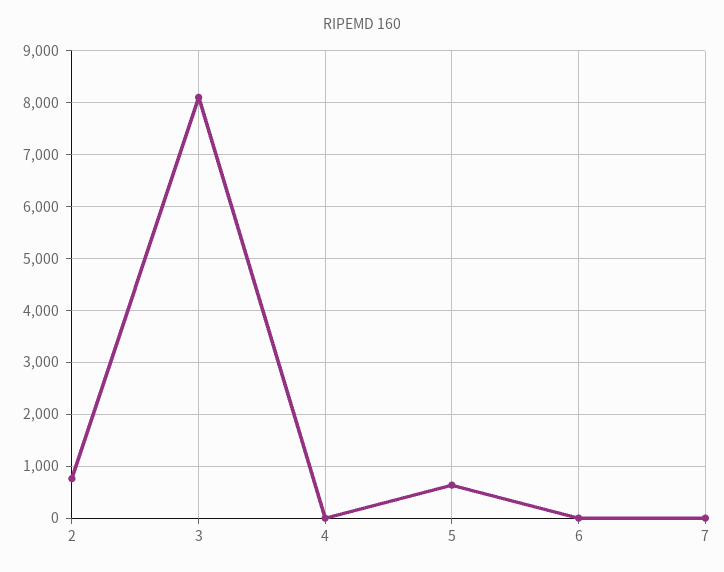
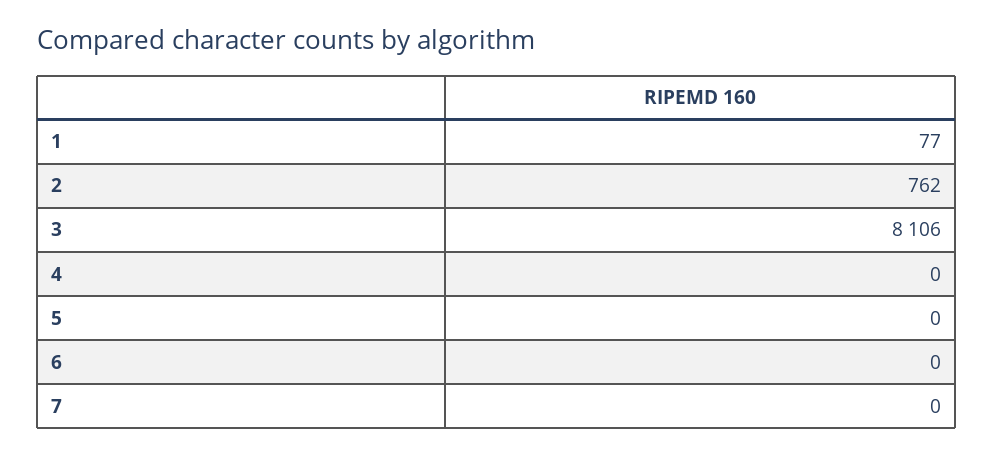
5: 600 -> 0
1: none -> 77

